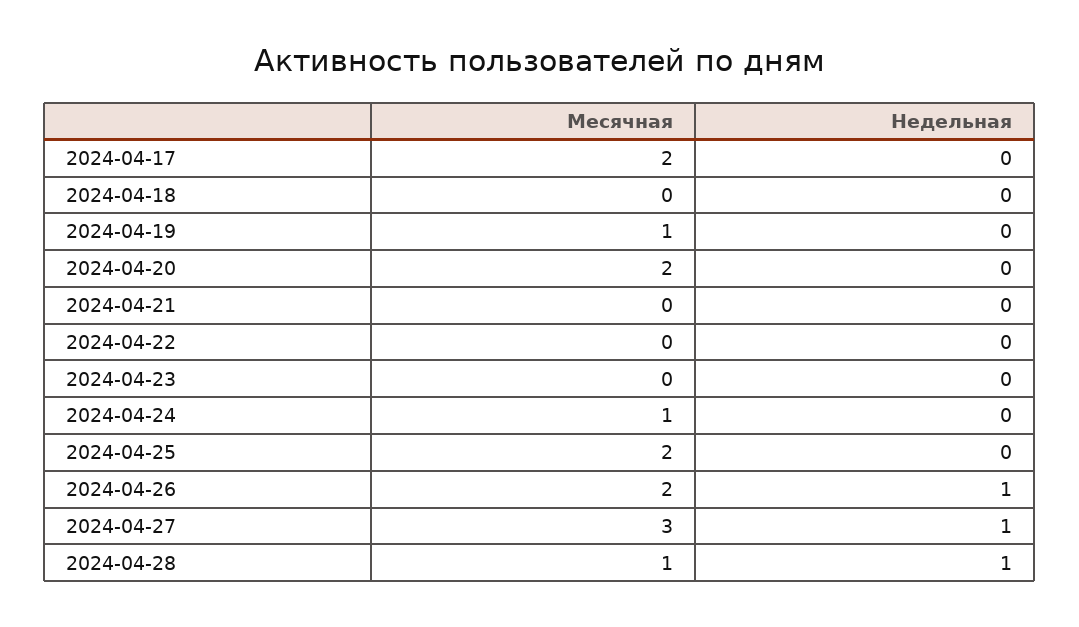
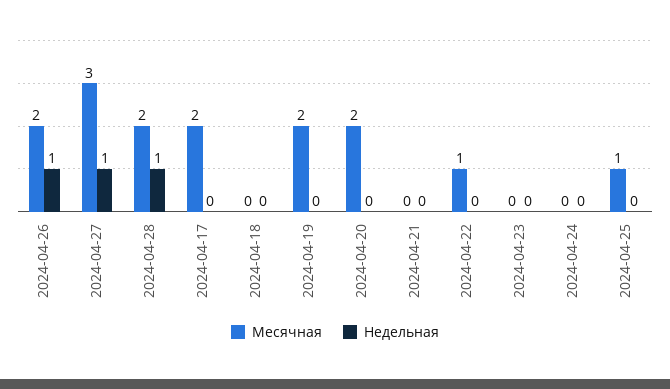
Месячная, 2024-04-19: 1 -> 2
Месячная, 2024-04-22: 0 -> 1
Месячная, 2024-04-24: 1 -> 0
Месячная, 2024-04-25: 2 -> 1
Месячная, 2024-04-28: 1 -> 2

